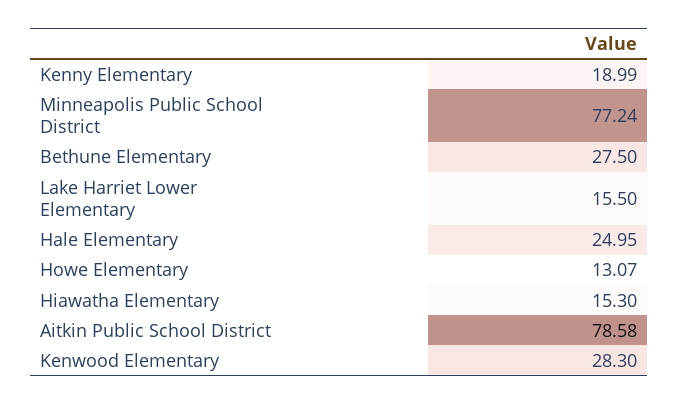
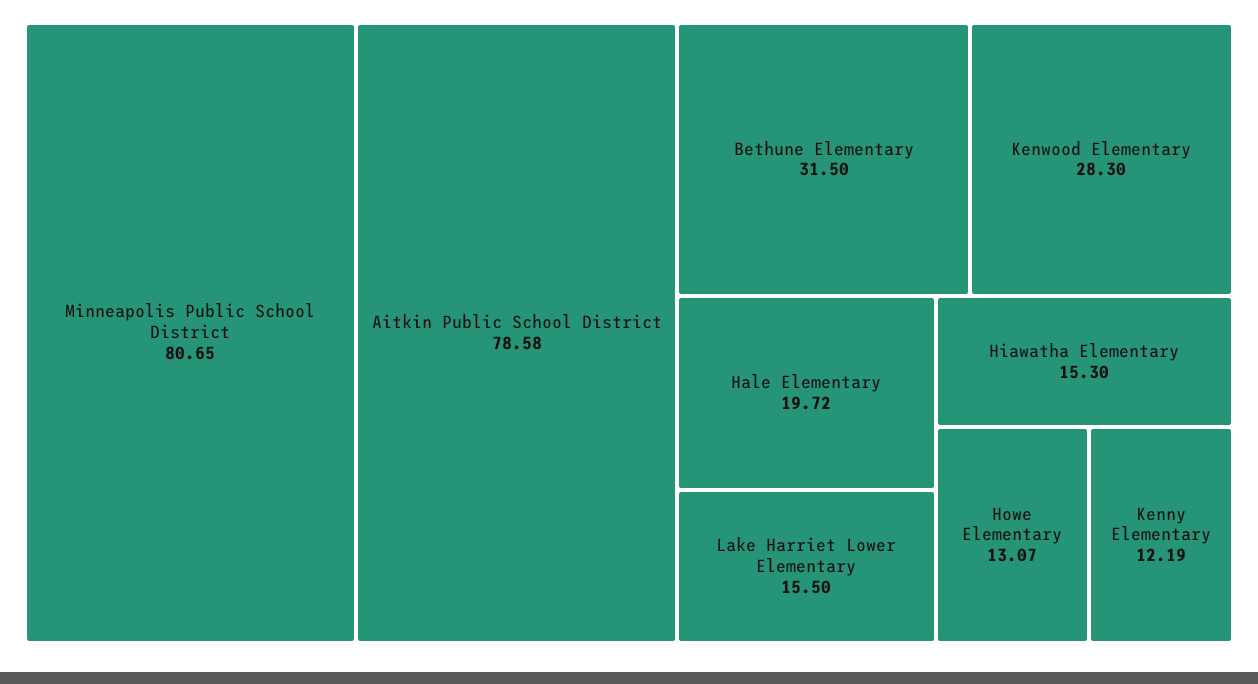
Kenny Elementary: 18.99 -> 12.19
Minneapolis Public School District: 77.24 -> 80.65
Bethune Elementary: 27.5 -> 31.5
Hale Elementary: 24.95 -> 19.72

